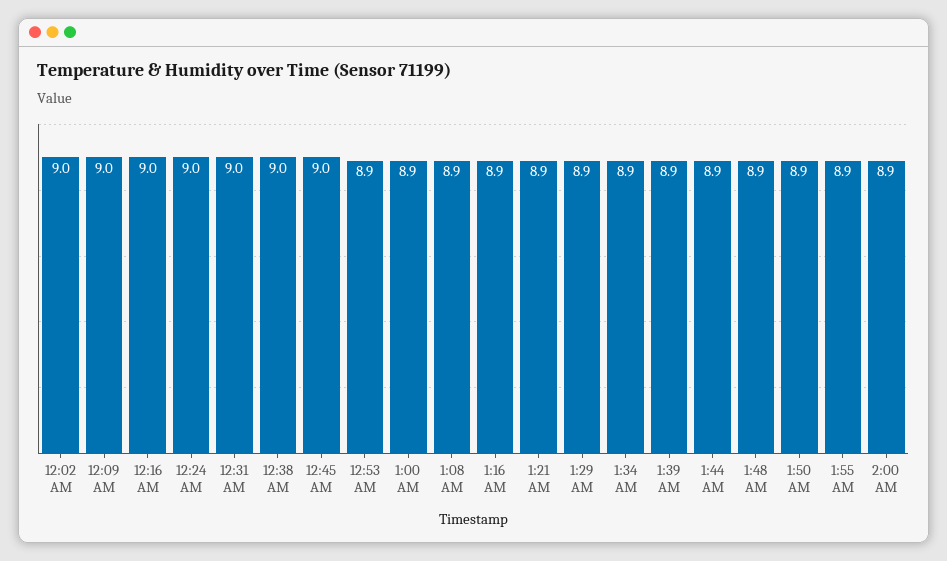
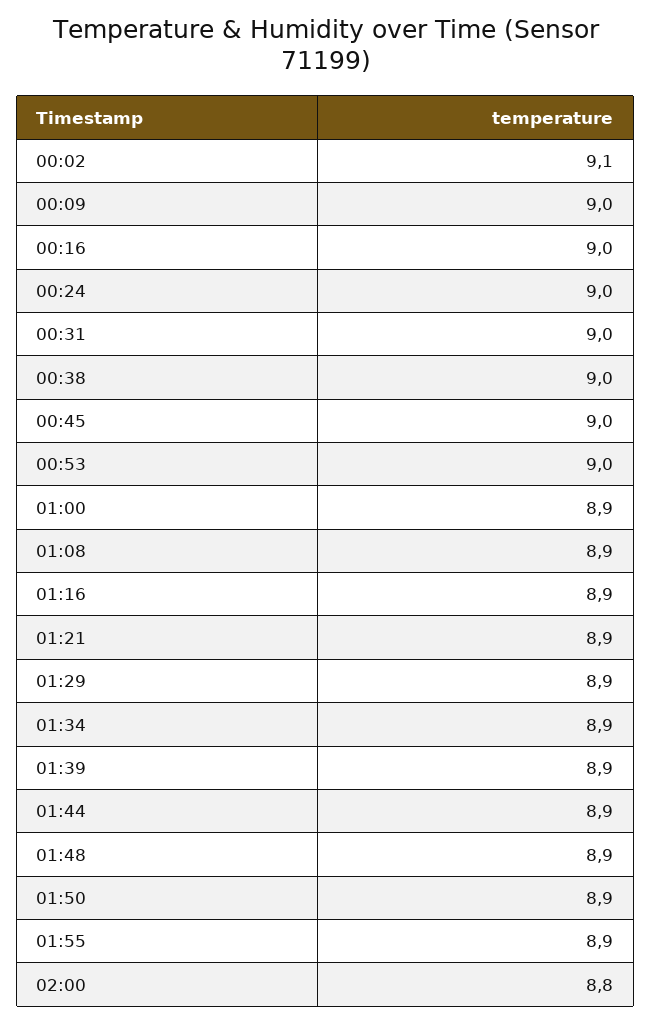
12:02 AM: 9 -> 9.1
12:53 AM: 8.9 -> 9
2:00 AM: 8.9 -> 8.8

